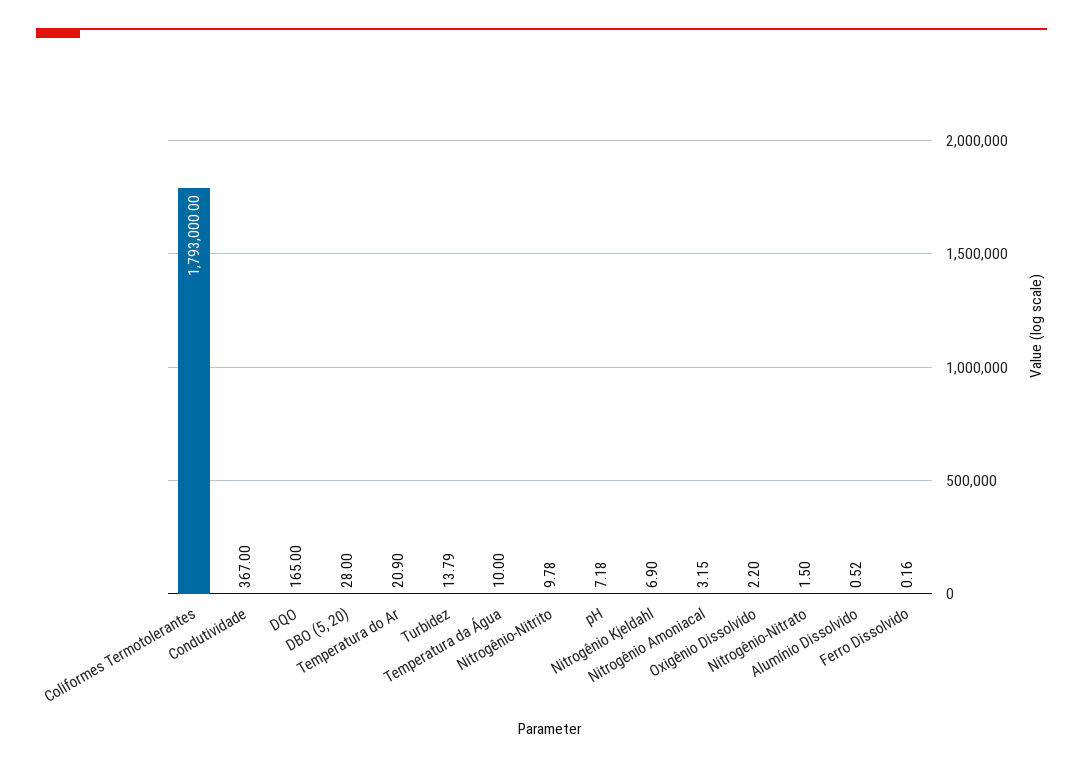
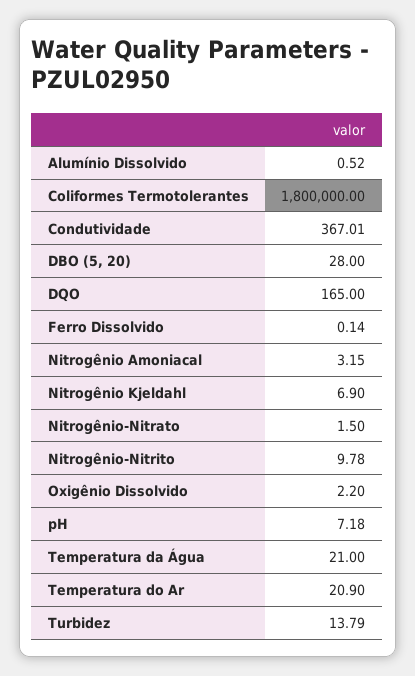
Coliformes Termotolerantes: 1793000 -> 1800000
Condutividade: 367 -> 367.01
Temperatura da Água: 10 -> 21
Ferro Dissolvido: 0.16 -> 0.14

